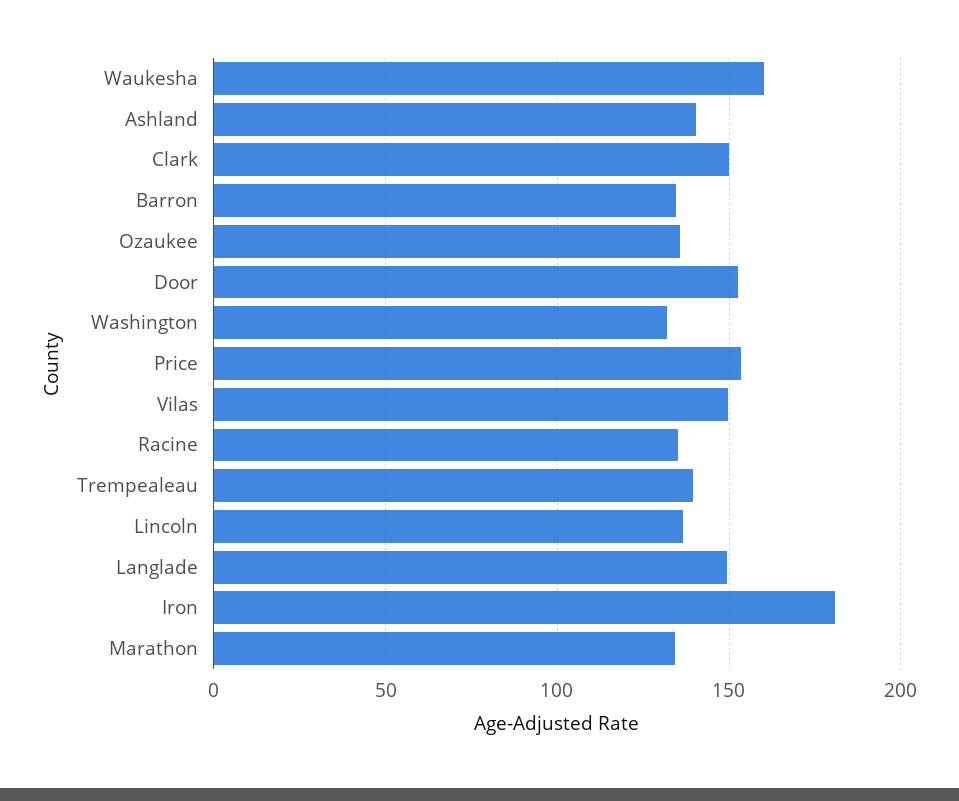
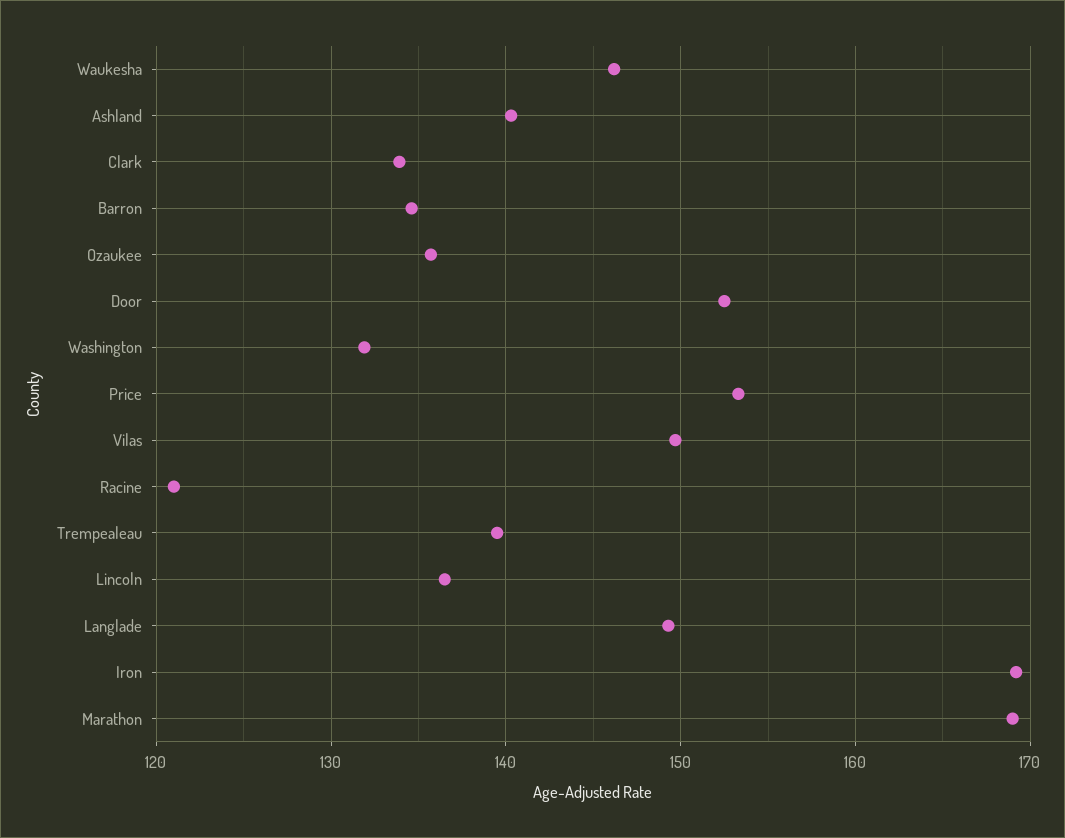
Waukesha: 160 -> 146
Clark: 150 -> 134
Racine: 135 -> 121
Iron: 180 -> 169
Marathon: 135 -> 169

